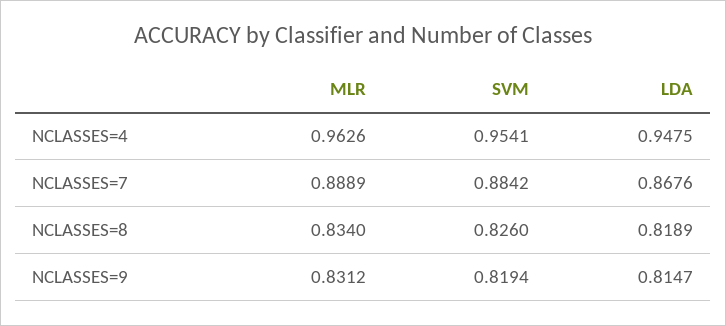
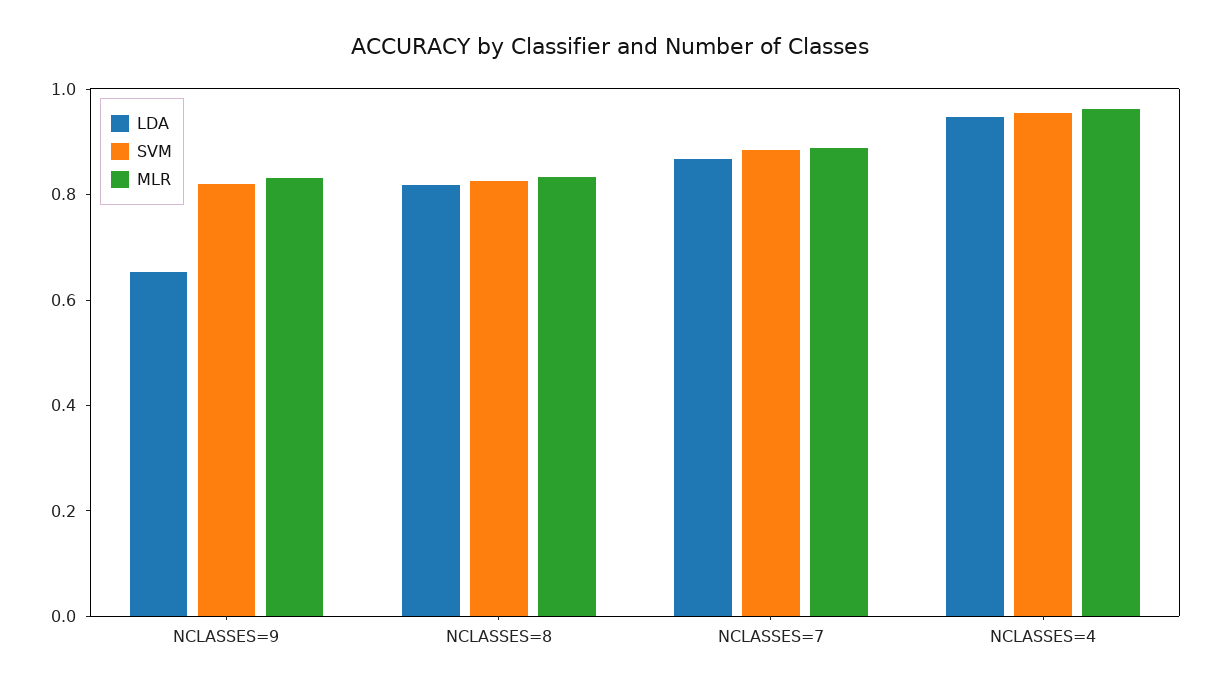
LDA, NCLASSES=9: 0.8147 -> 0.65

